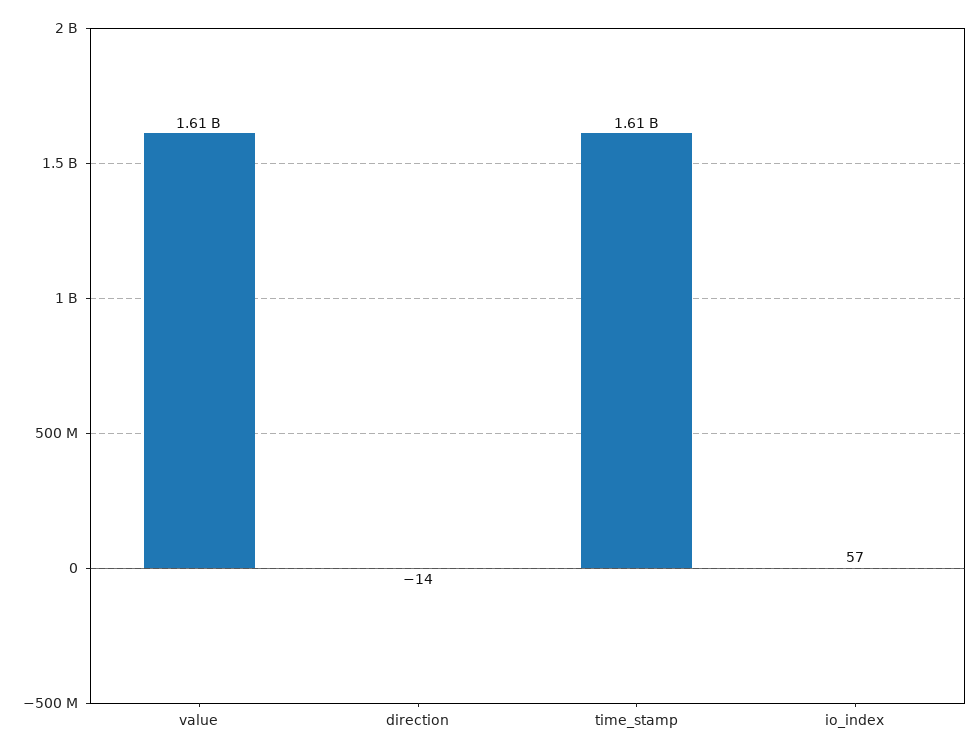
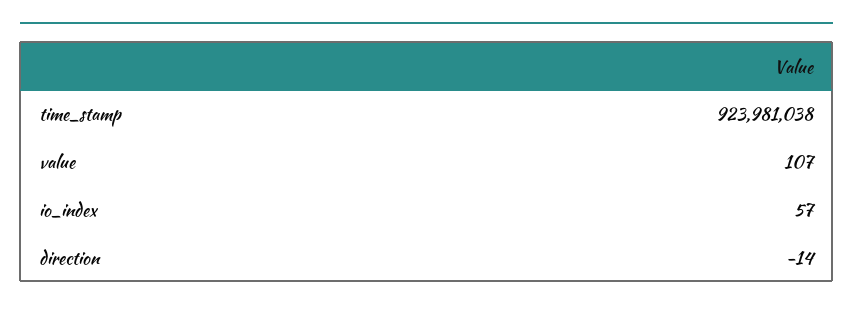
value: 1610000000 -> 107
time_stamp: 1610000000 -> 923981038

